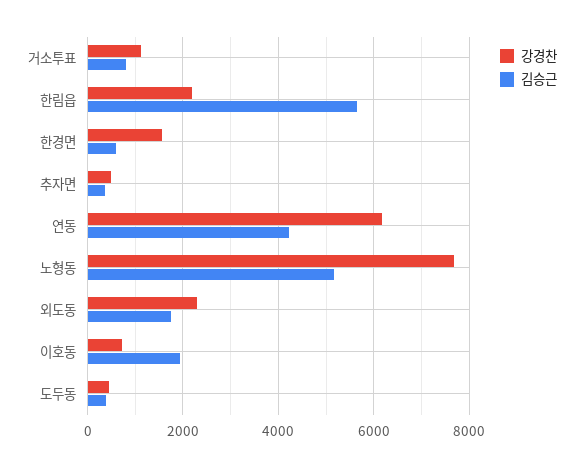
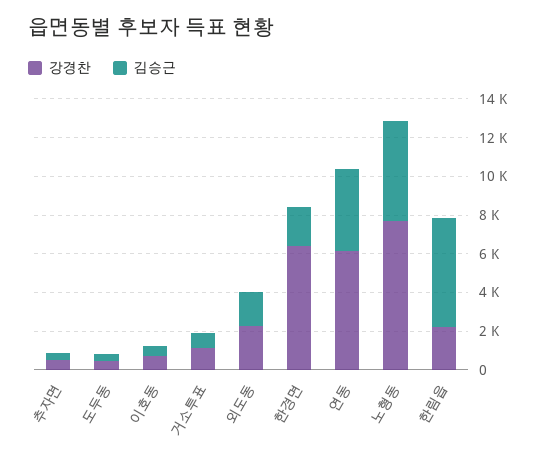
강경찬, 한경면: 1600 -> 6500
김승근, 한경면: 600 -> 2000
김승근, 이호동: 2000 -> 500

